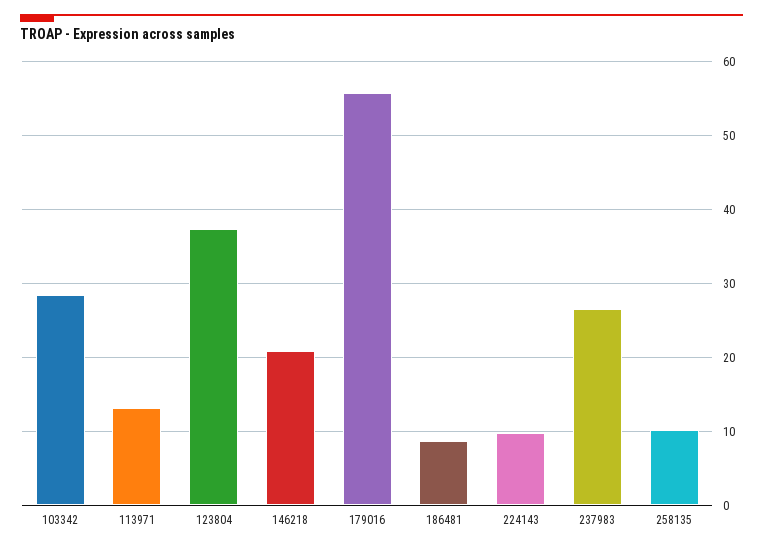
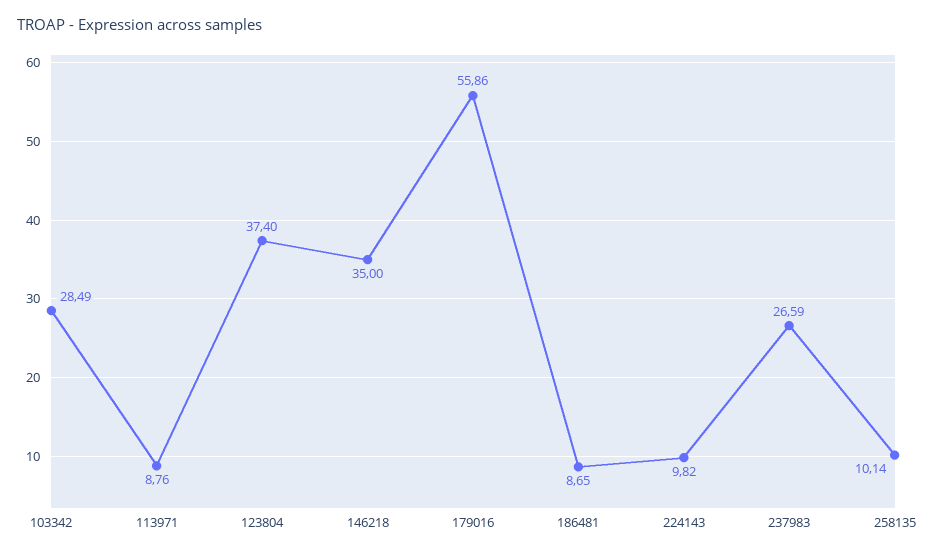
113971: 13 -> 8.76
146218: 21 -> 35

